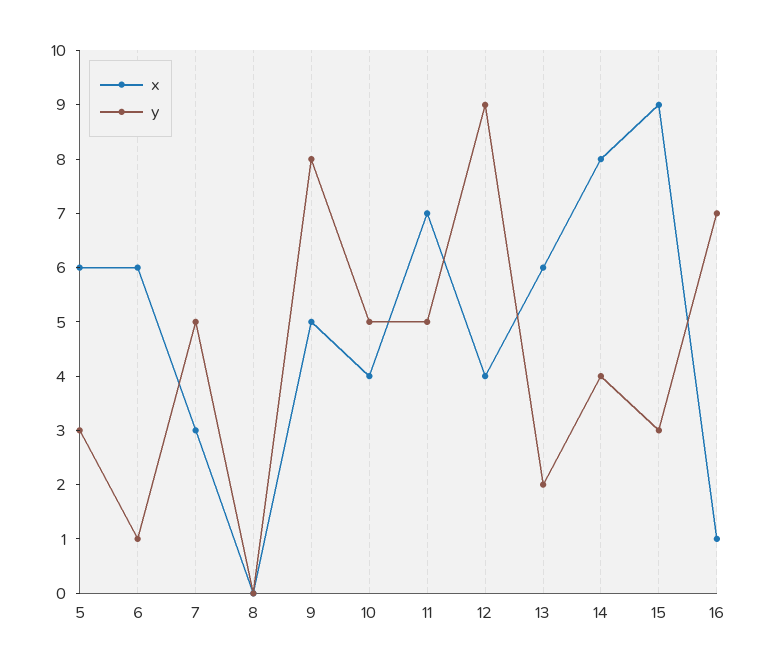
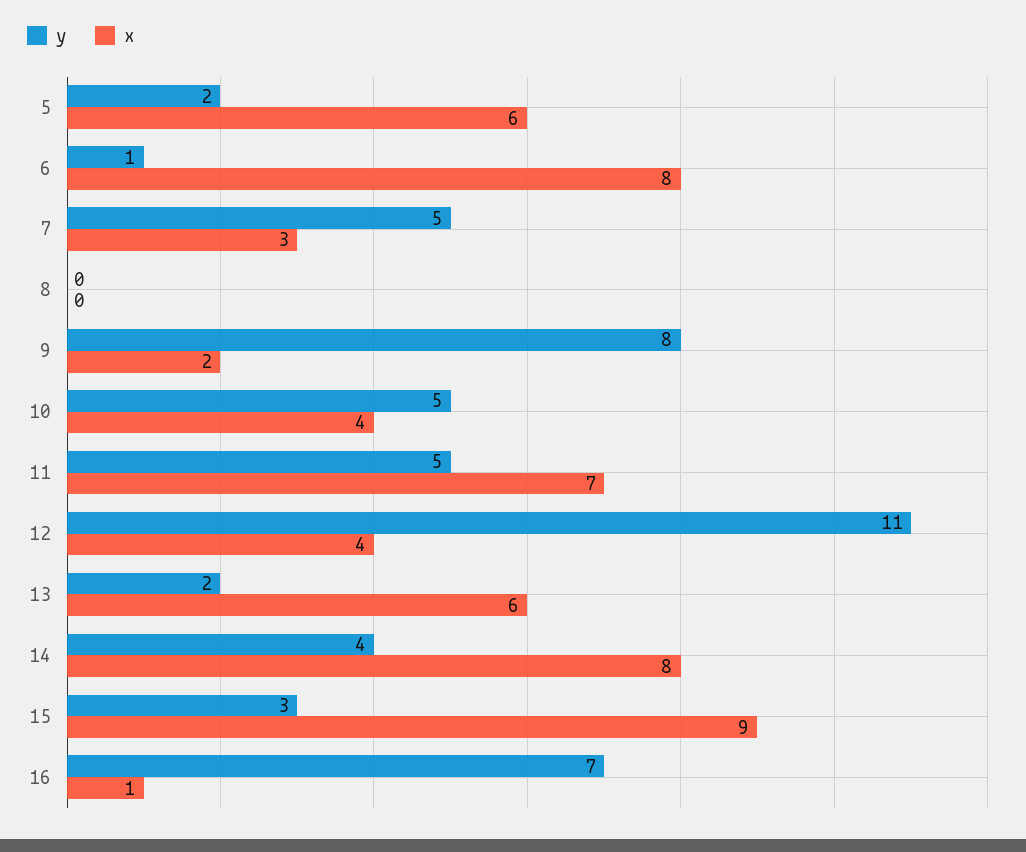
y, 5: 3 -> 2
x, 6: 6 -> 8
x, 9: 5 -> 2
y, 12: 9 -> 11

